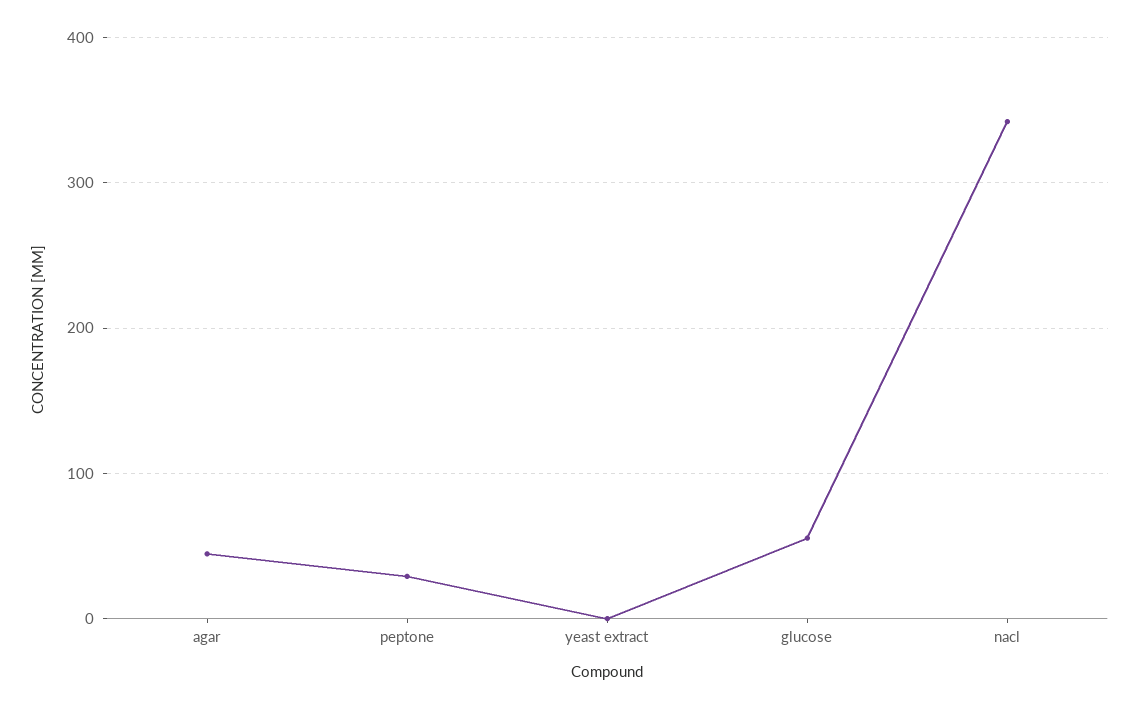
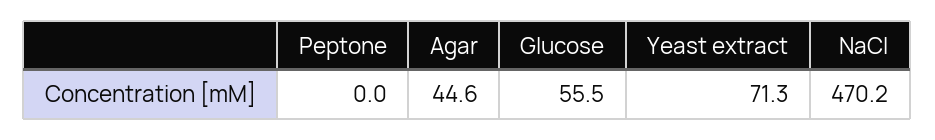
peptone: 30 -> 0
yeast extract: 0 -> 71.3
nacl: 340 -> 470.2

